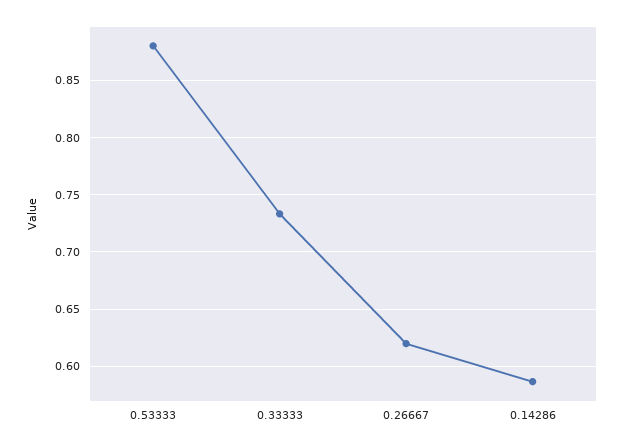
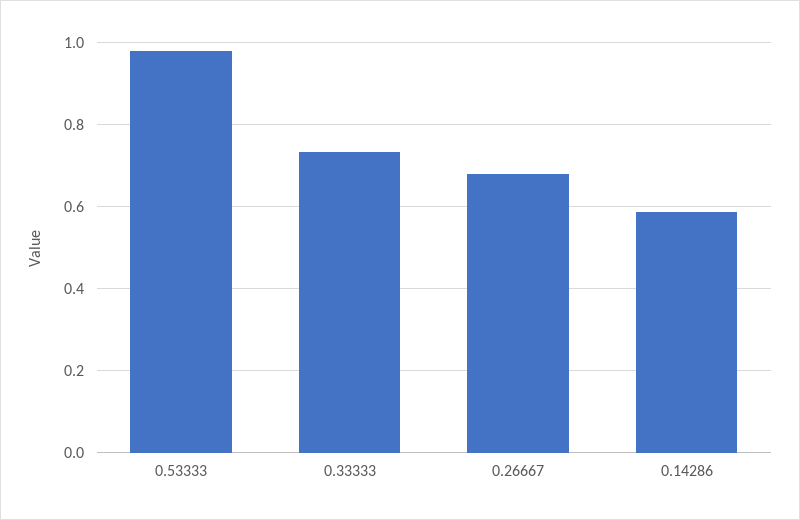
0.53333: 0.88 -> 0.98
0.26667: 0.62 -> 0.68

